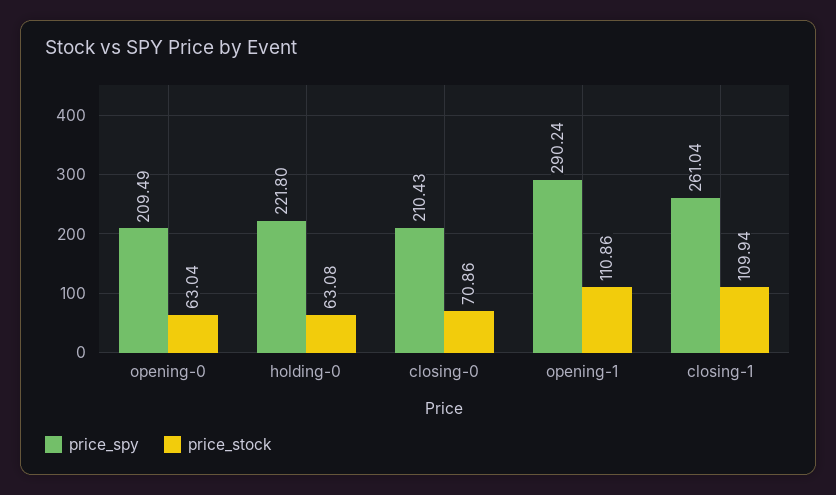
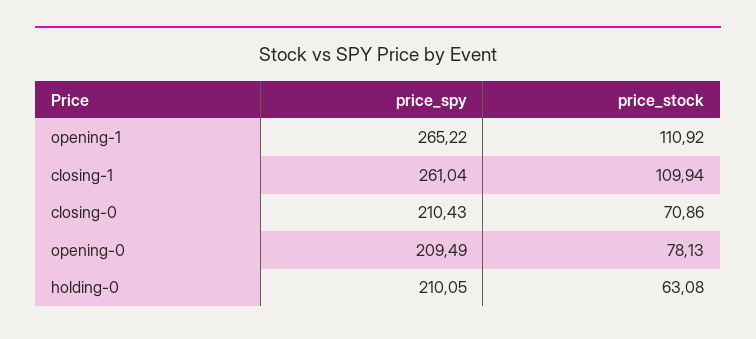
price_stock, opening-0: 63.04 -> 78.13
price_spy, holding-0: 221.8 -> 210.05
price_spy, opening-1: 290.24 -> 265.22
price_stock, opening-1: 110.86 -> 110.92

